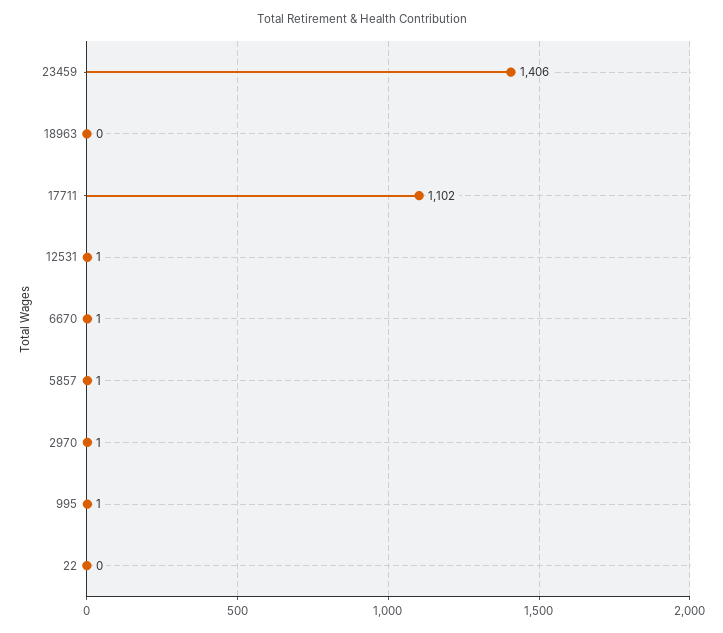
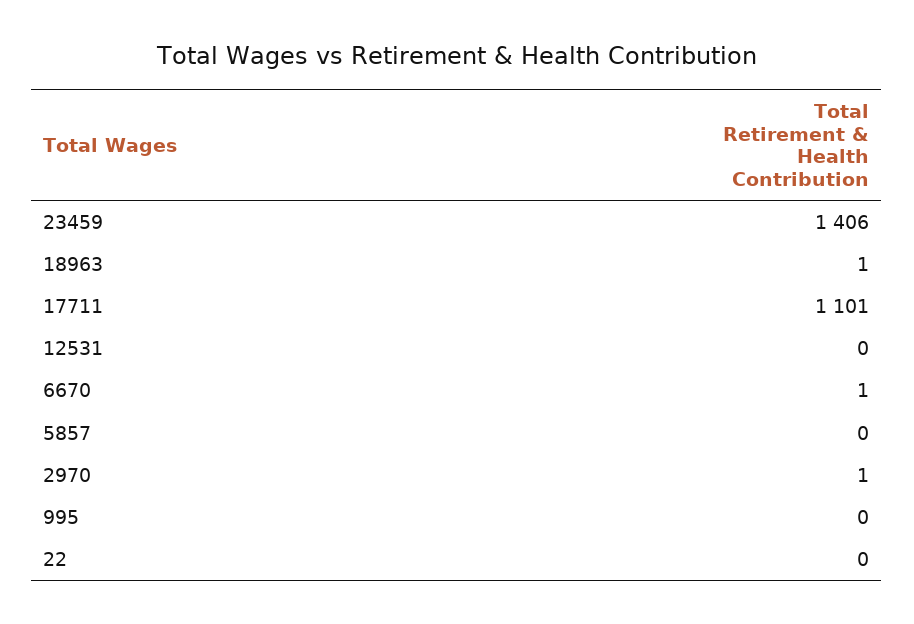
18963: 0 -> 1
17711: 1102 -> 1101
12531: 1 -> 0
5857: 1 -> 0
995: 1 -> 0

